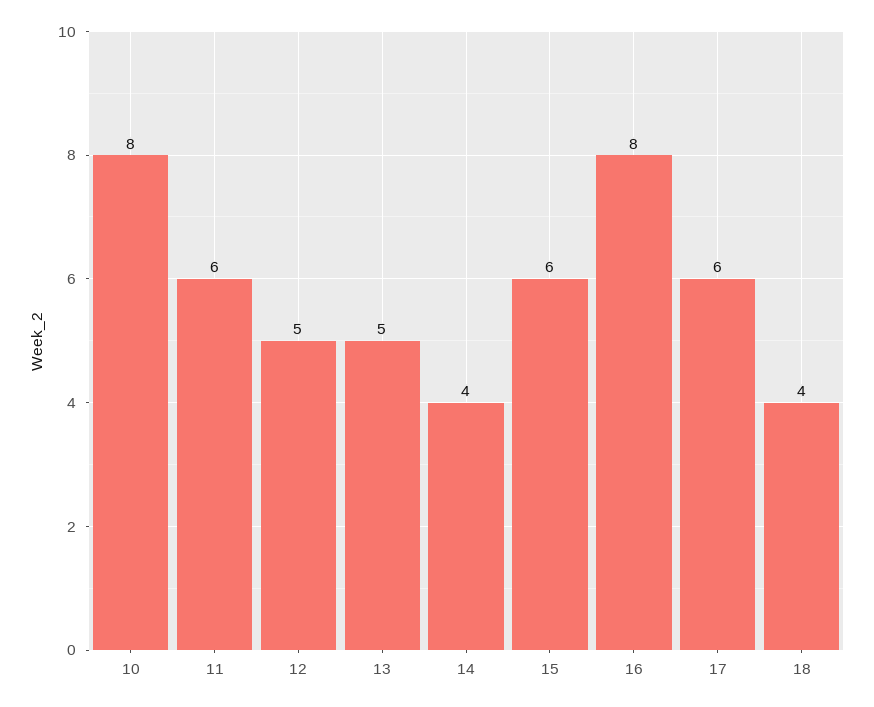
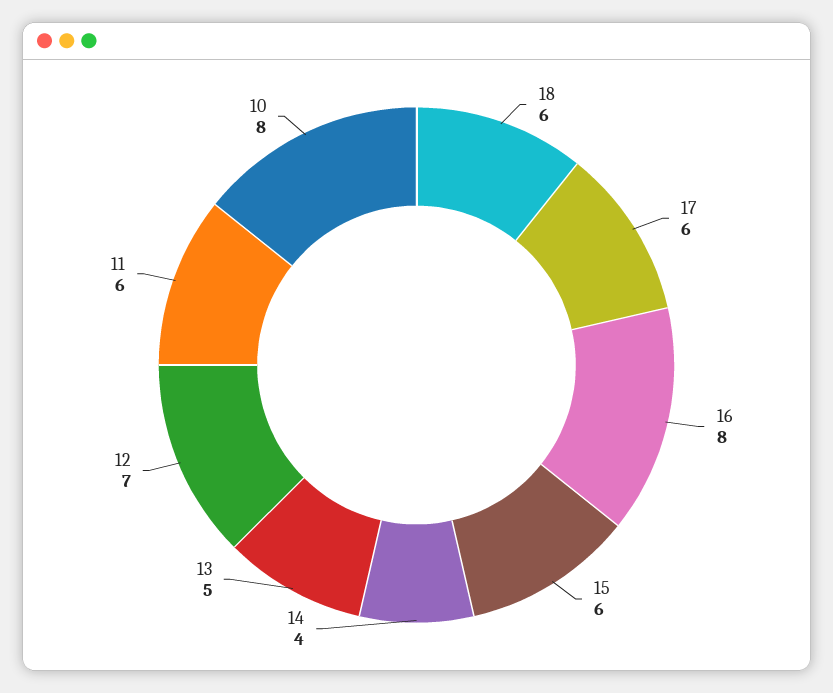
12: 5 -> 7
18: 4 -> 6

